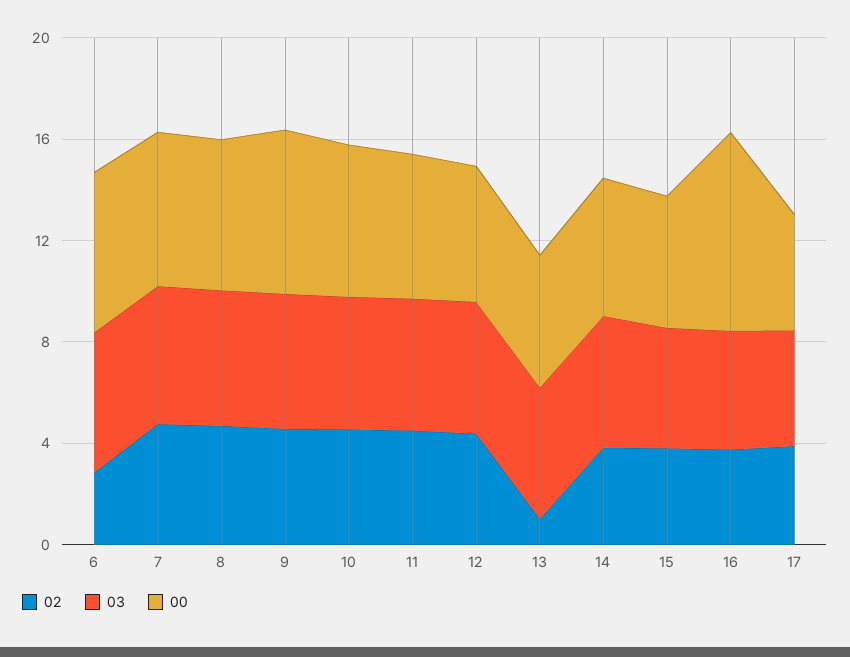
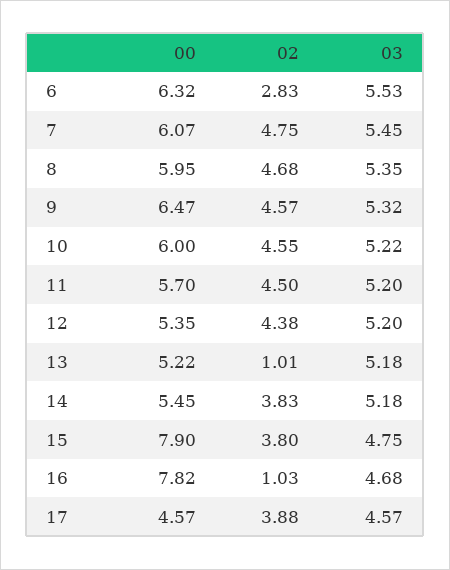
00, 15: 5 -> 7.9
02, 16: 4 -> 1.03

